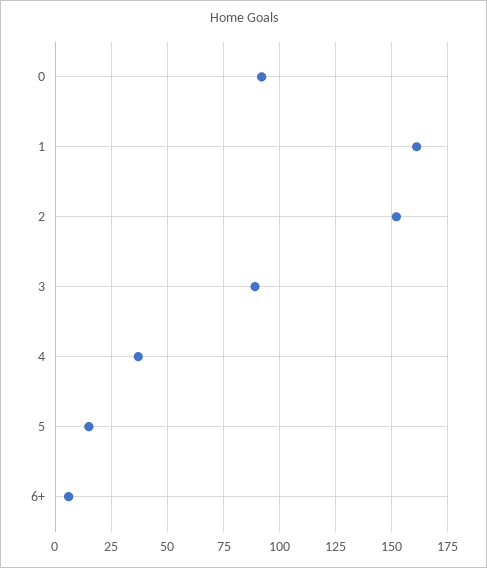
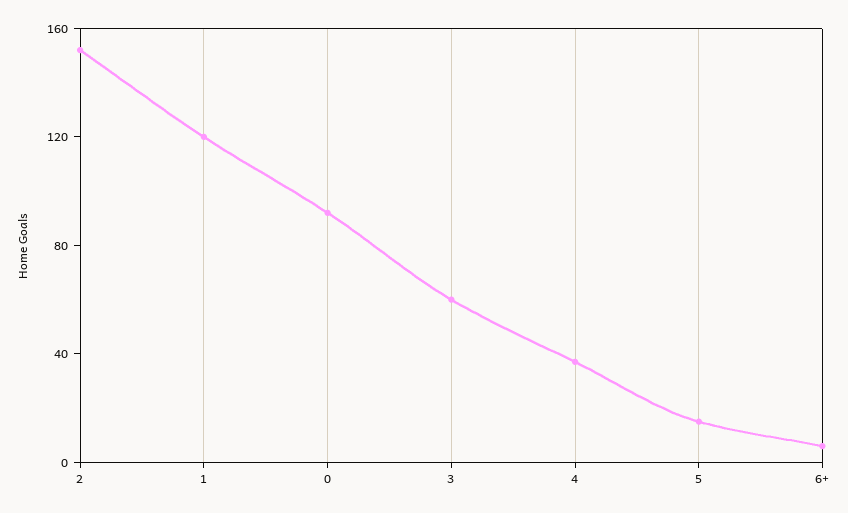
1: 160 -> 120
3: 90 -> 60

